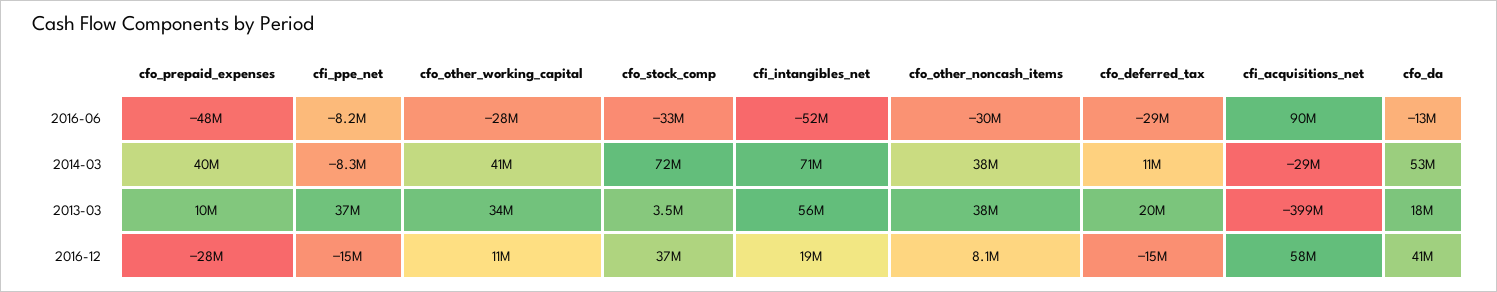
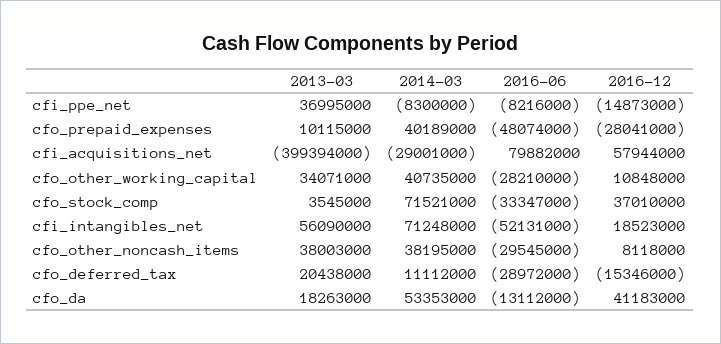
cfi_acquisitions_net, 2016-06: 90000000 -> 79882000

